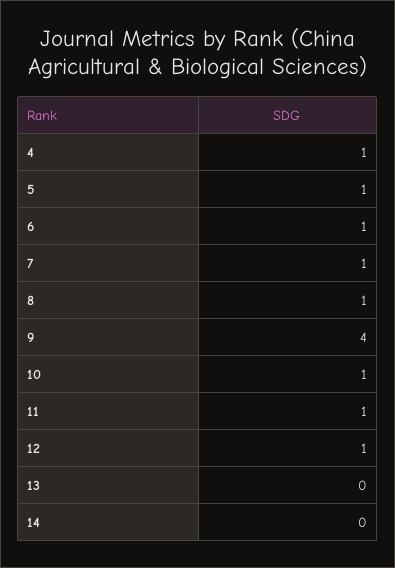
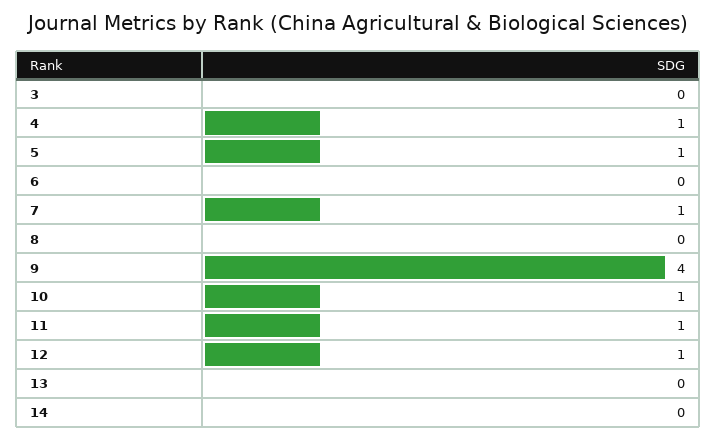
6: 1 -> 0
8: 1 -> 0
3: none -> 0

